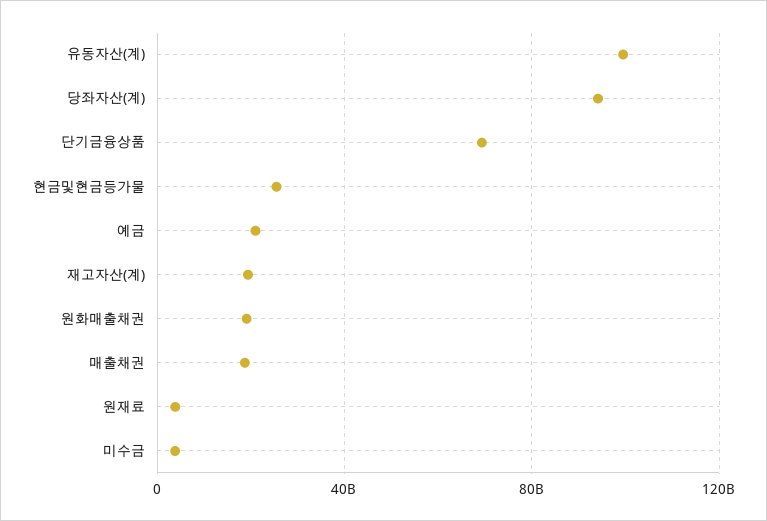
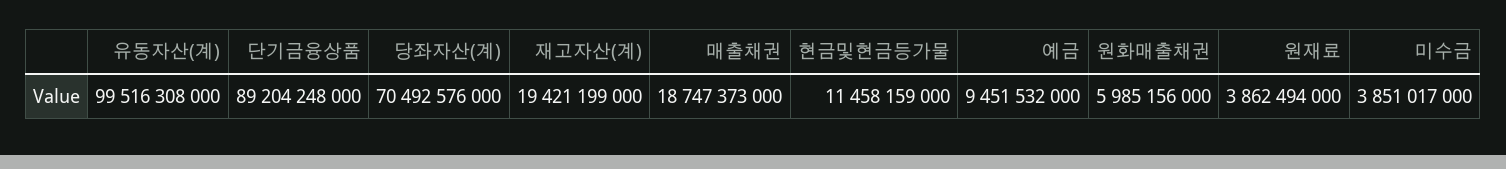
당좌자산(계): 95000000000 -> 70492576000
단기금융상품: 70000000000 -> 89204248000
현금및현금등가물: 25000000000 -> 11458159000
예금: 20000000000 -> 9451532000
원화매출채권: 20000000000 -> 5985156000

